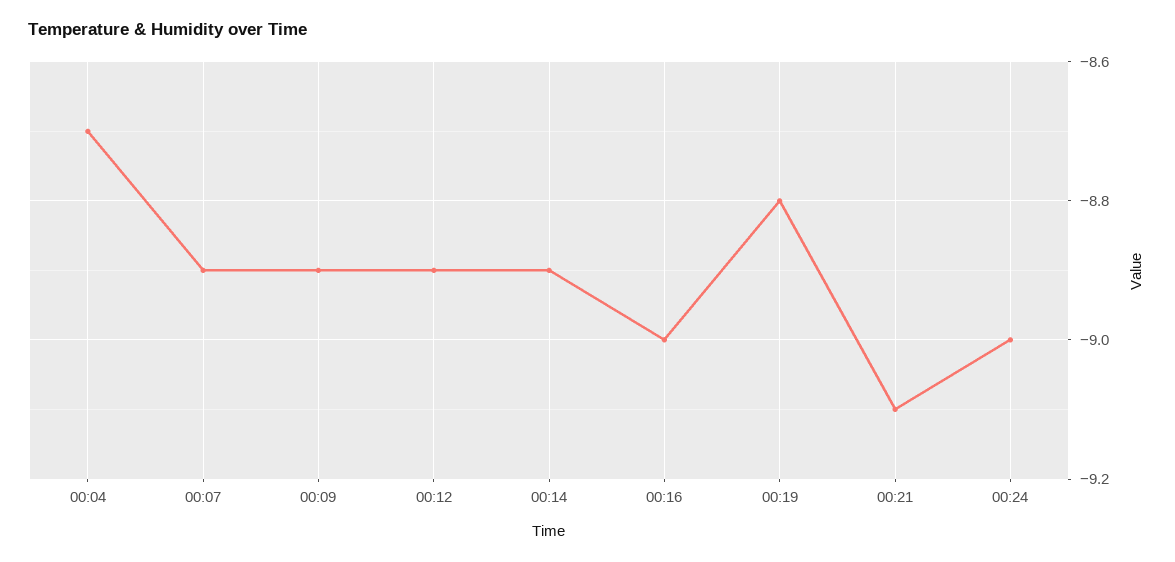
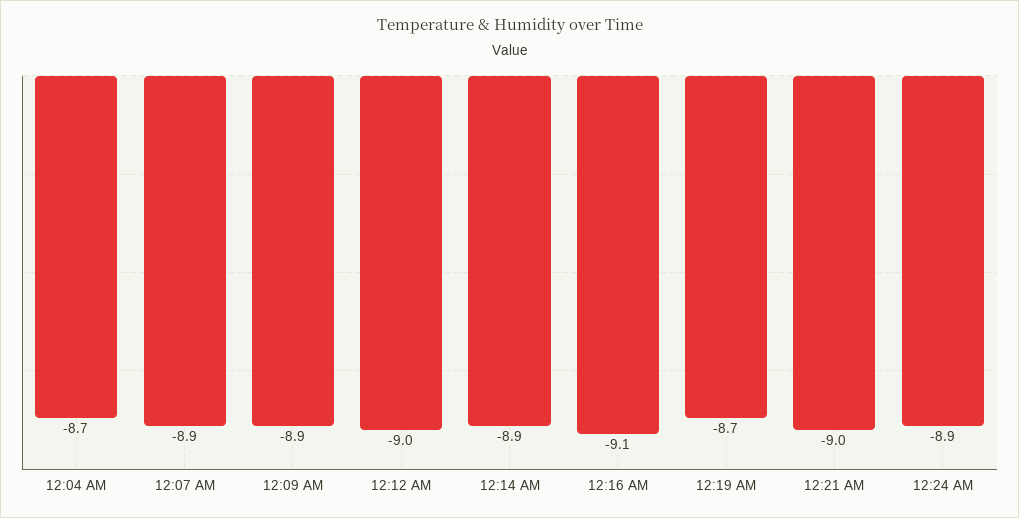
00:12: -8.9 -> -9
00:16: -9 -> -9.1
00:19: -8.8 -> -8.7
00:21: -9.1 -> -9
00:24: -9 -> -8.9

